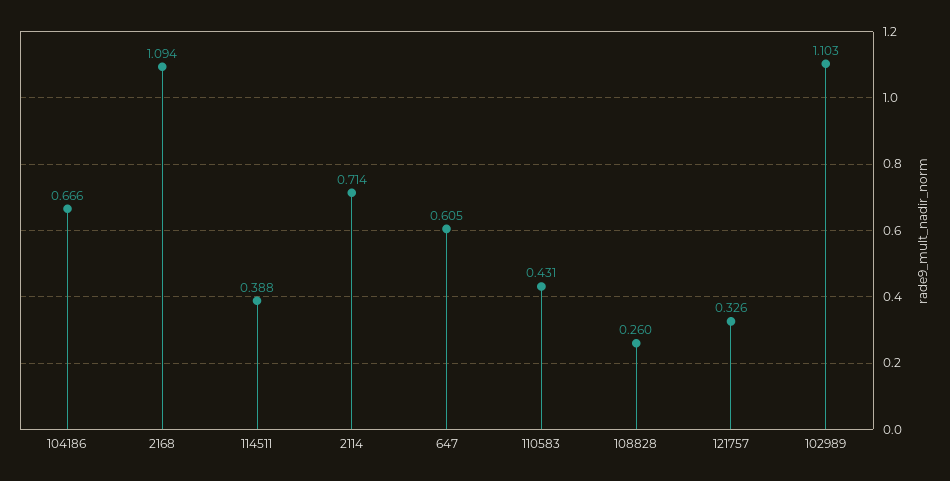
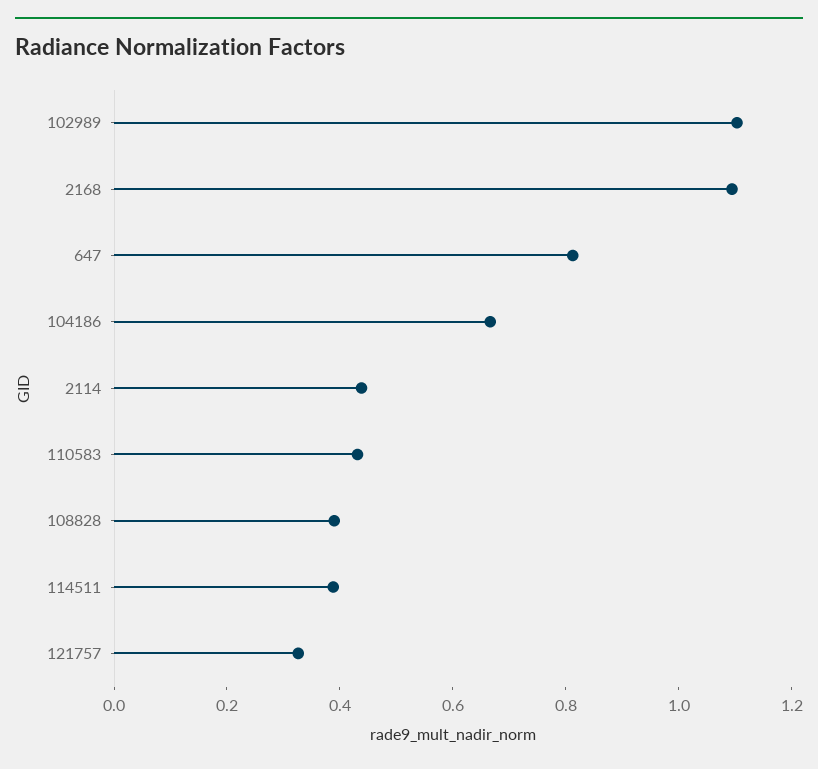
2114: 0.714 -> 0.45
647: 0.605 -> 0.8
108828: 0.26 -> 0.4

